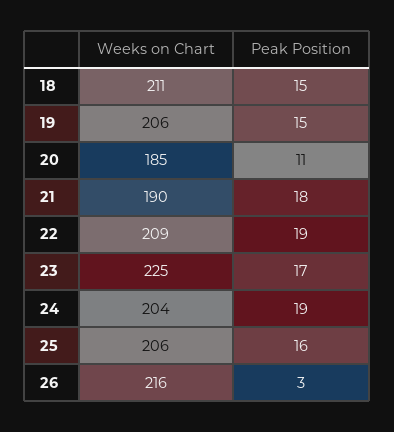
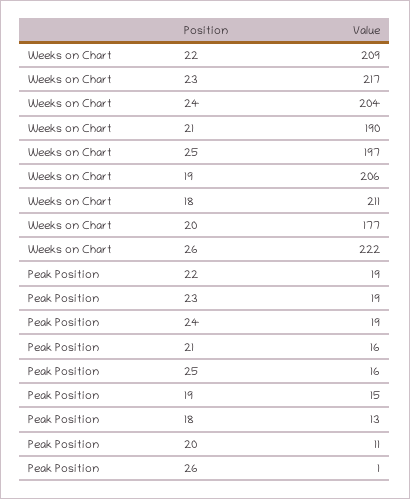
Peak Position, 18: 15 -> 13
Weeks on Chart, 20: 185 -> 177
Peak Position, 21: 18 -> 16
Weeks on Chart, 23: 225 -> 217
Peak Position, 23: 17 -> 19
Weeks on Chart, 25: 206 -> 197
Weeks on Chart, 26: 216 -> 222
Peak Position, 26: 3 -> 1

